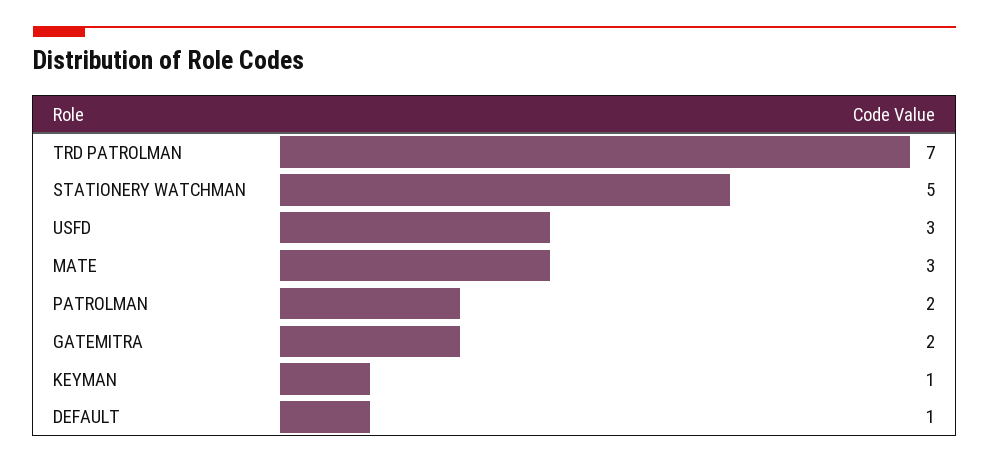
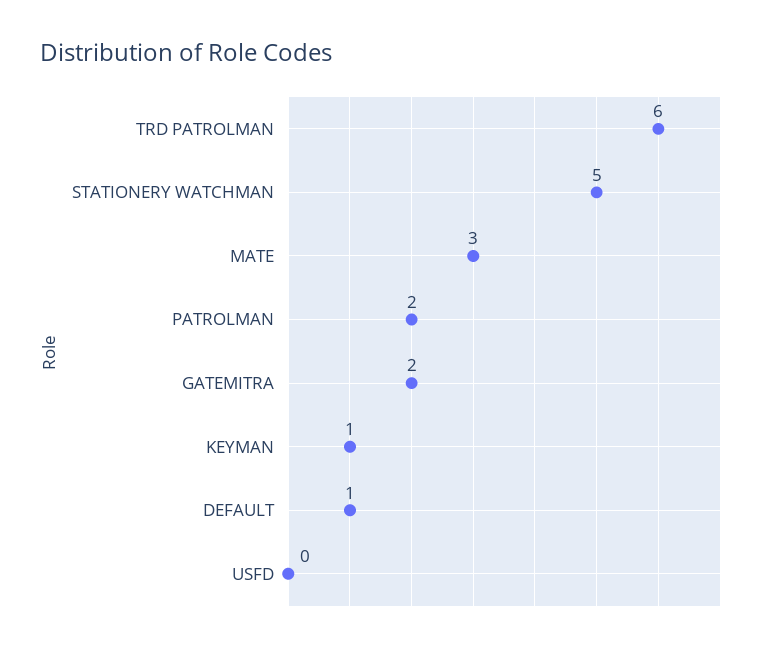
TRD PATROLMAN: 7 -> 6
USFD: 3 -> 0

